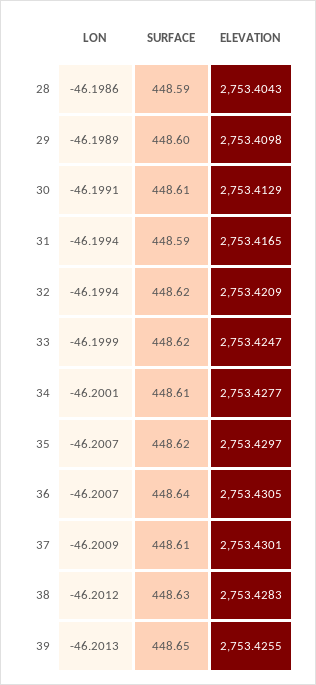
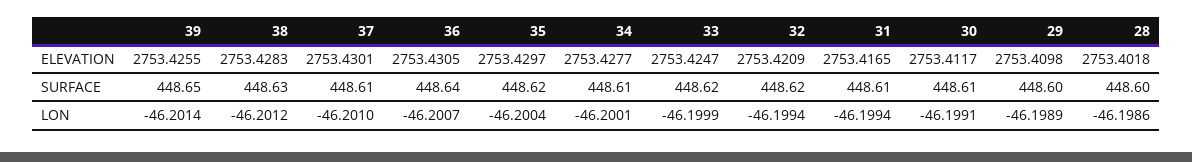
SURFACE, 28: 448.59 -> 448.6
ELEVATION, 28: 2753.4043 -> 2753.4018
ELEVATION, 30: 2753.4129 -> 2753.4117
SURFACE, 31: 448.59 -> 448.61
LON, 35: -46.2007 -> -46.2004
LON, 37: -46.2009 -> -46.201
LON, 39: -46.2013 -> -46.2014

